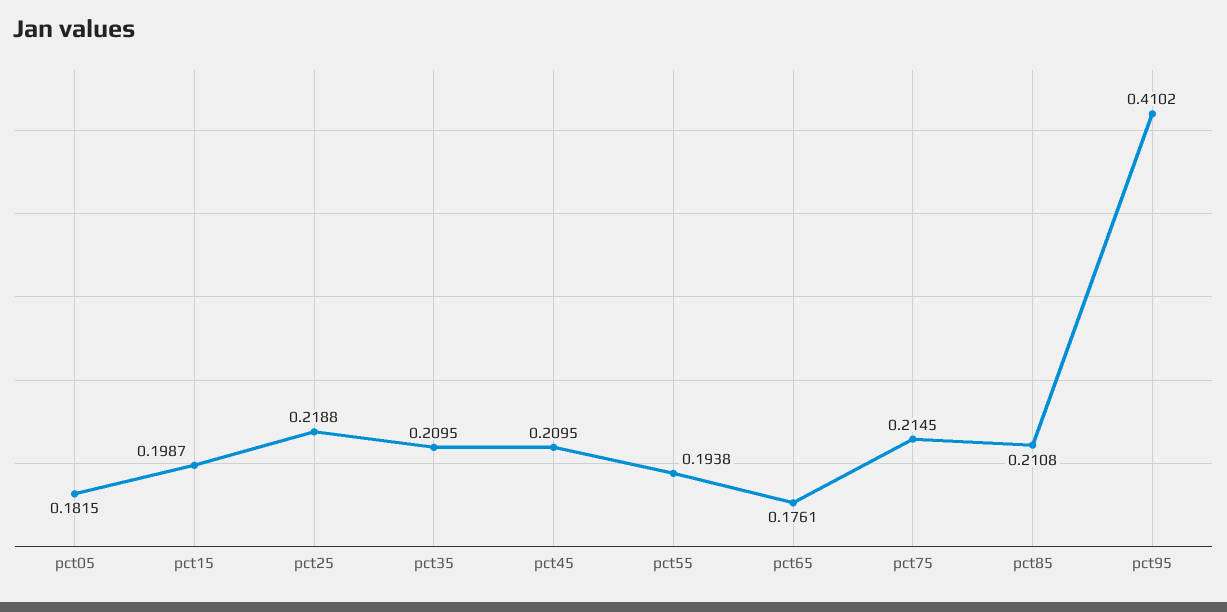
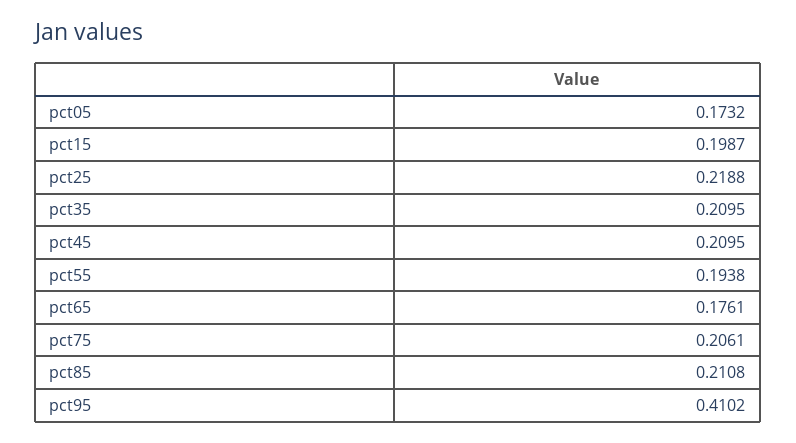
pct05: 0.1815 -> 0.1732
pct75: 0.2145 -> 0.2061

